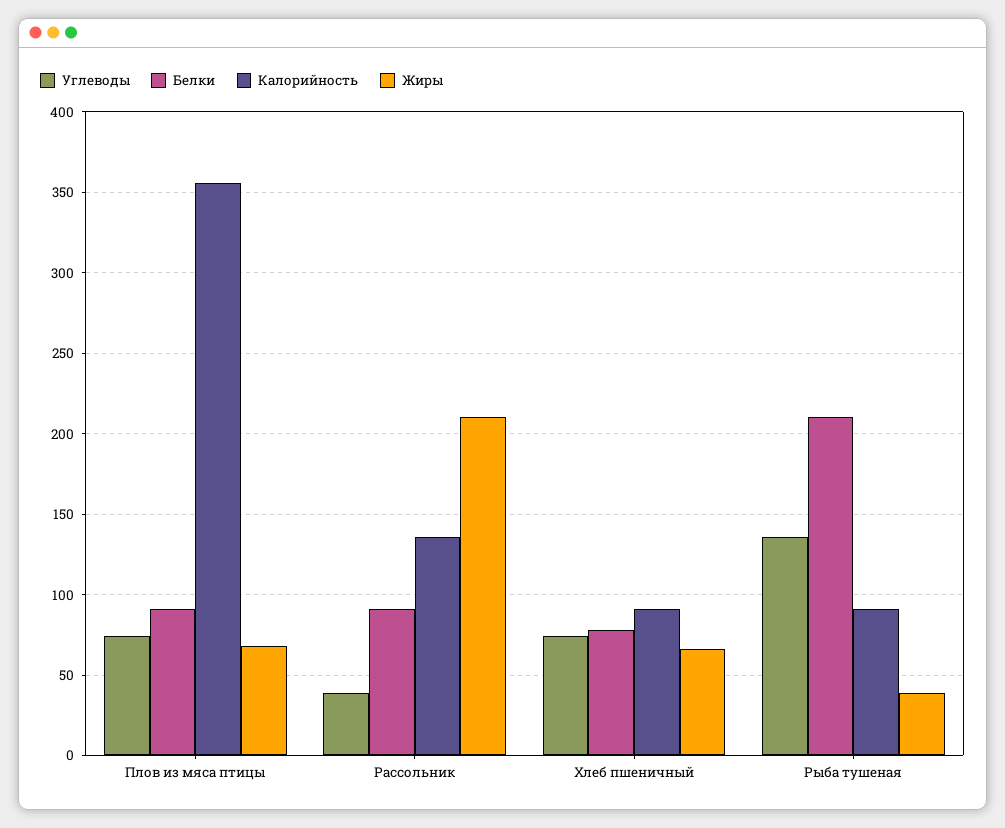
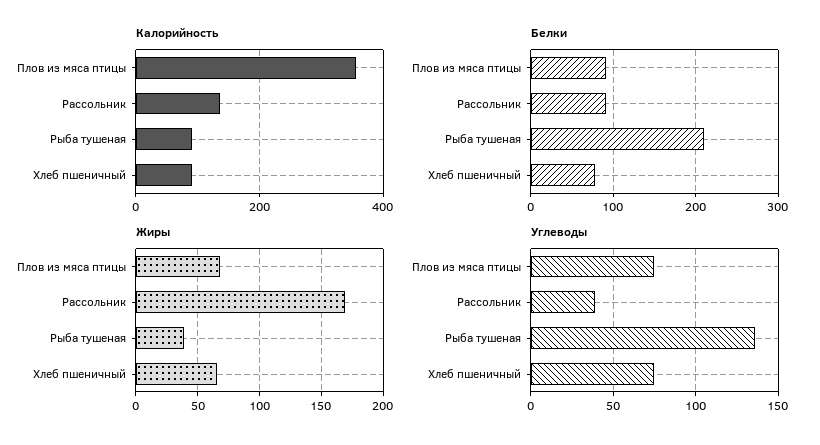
Жиры, Рассольник: 210 -> 170

